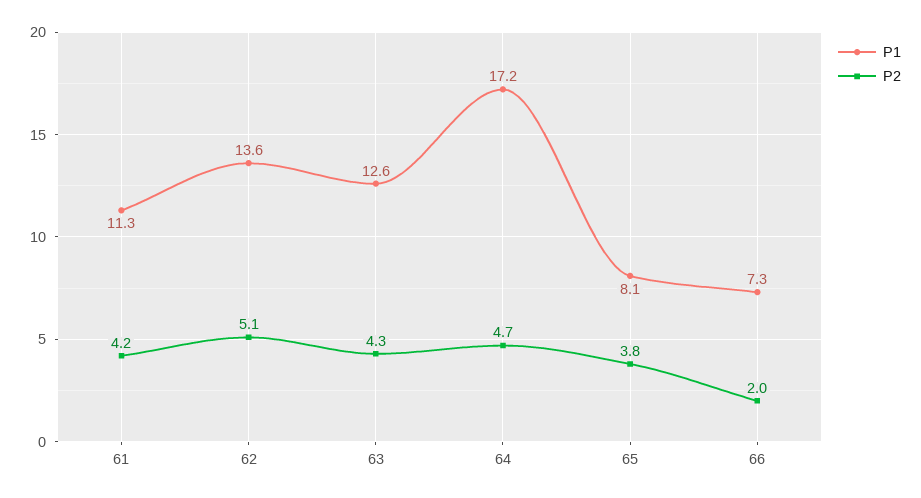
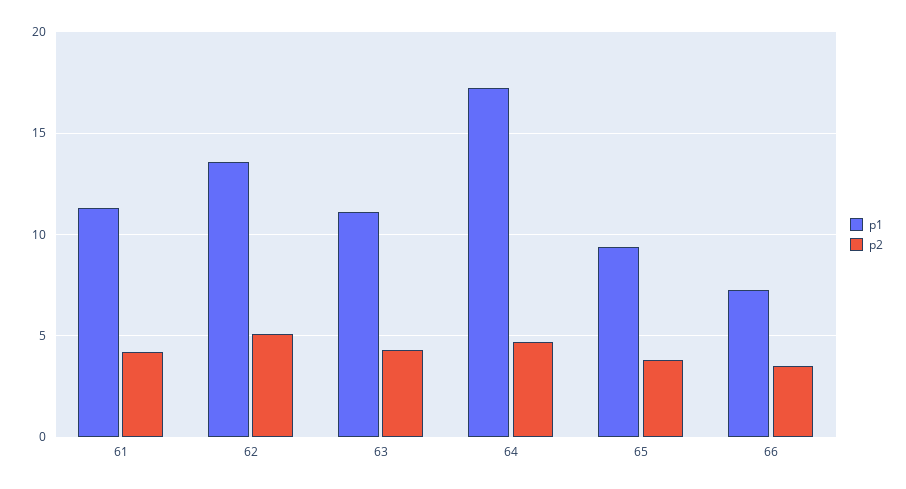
P1, 63: 12.6 -> 11
P1, 65: 8.1 -> 9.5
P2, 66: 2 -> 3.5

